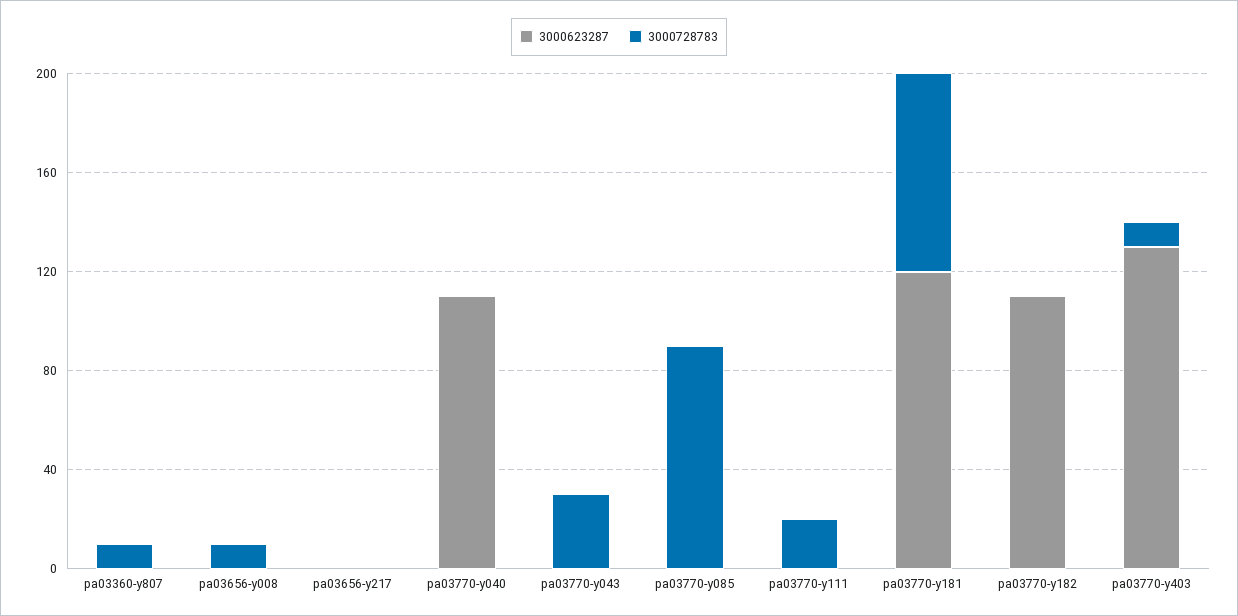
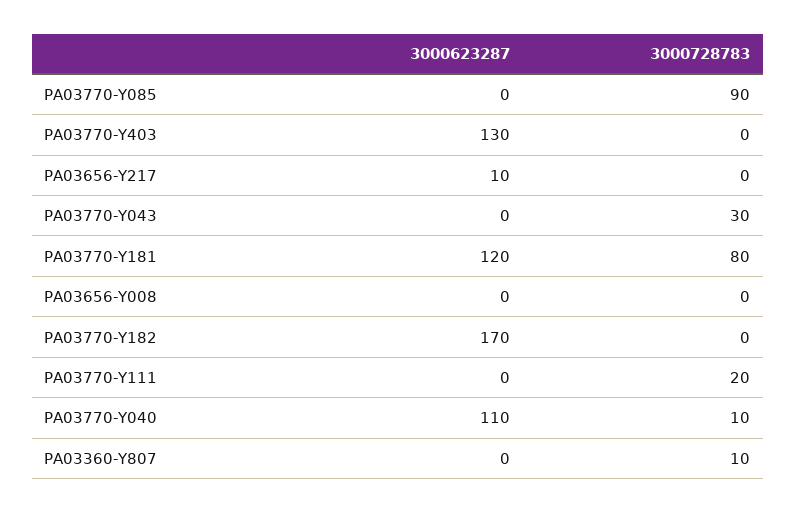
3000728783, pa03656-y008: 10 -> 0
3000623287, pa03656-y217: 0 -> 10
3000728783, pa03770-y040: 0 -> 10
3000623287, pa03770-y182: 110 -> 170
3000728783, pa03770-y403: 10 -> 0

